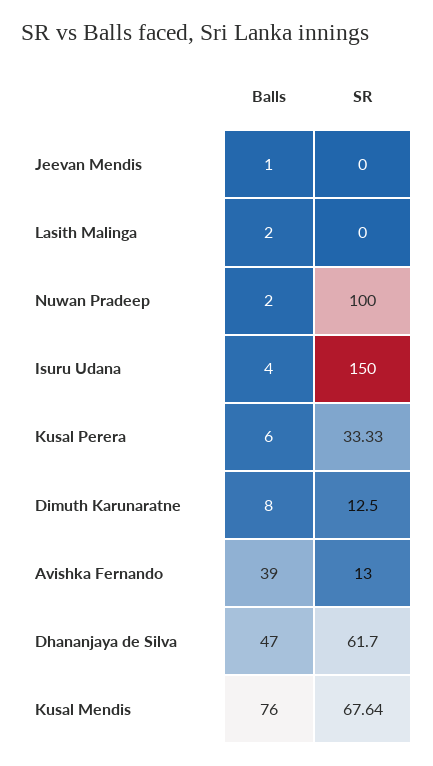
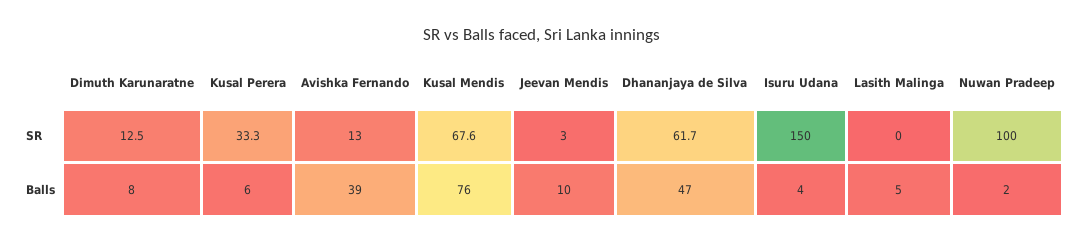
Balls, Jeevan Mendis: 1 -> 10
SR, Jeevan Mendis: 0 -> 3
Balls, Lasith Malinga: 2 -> 5

